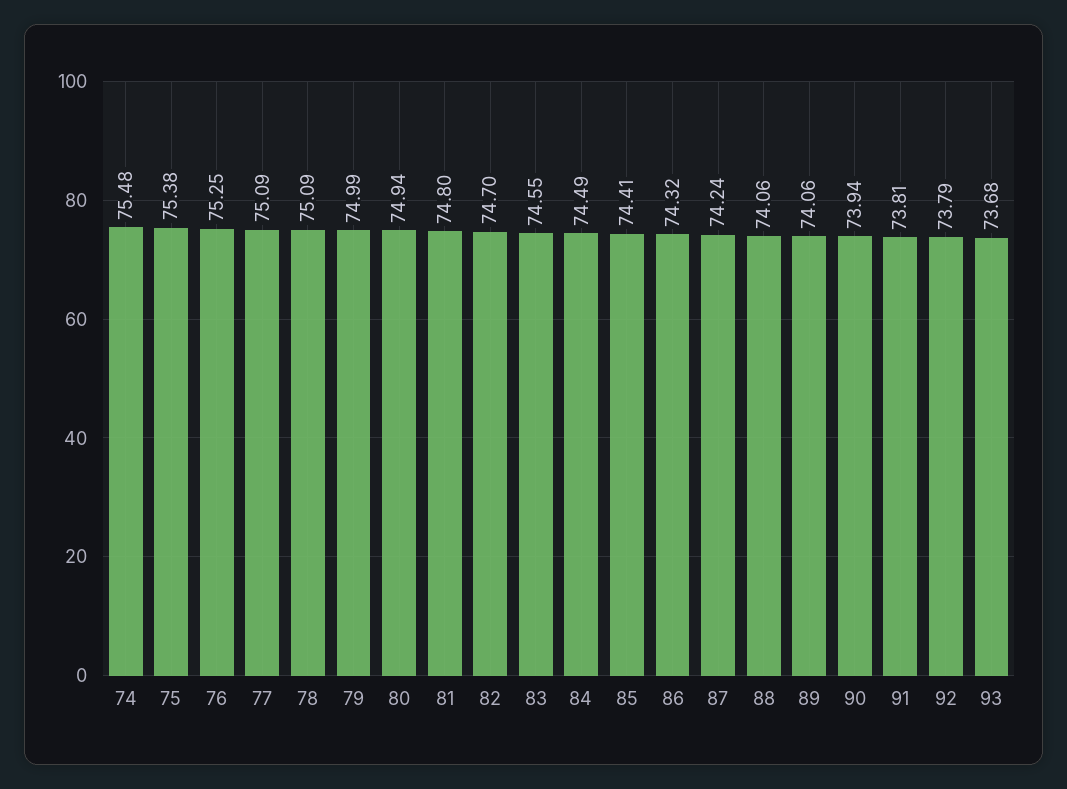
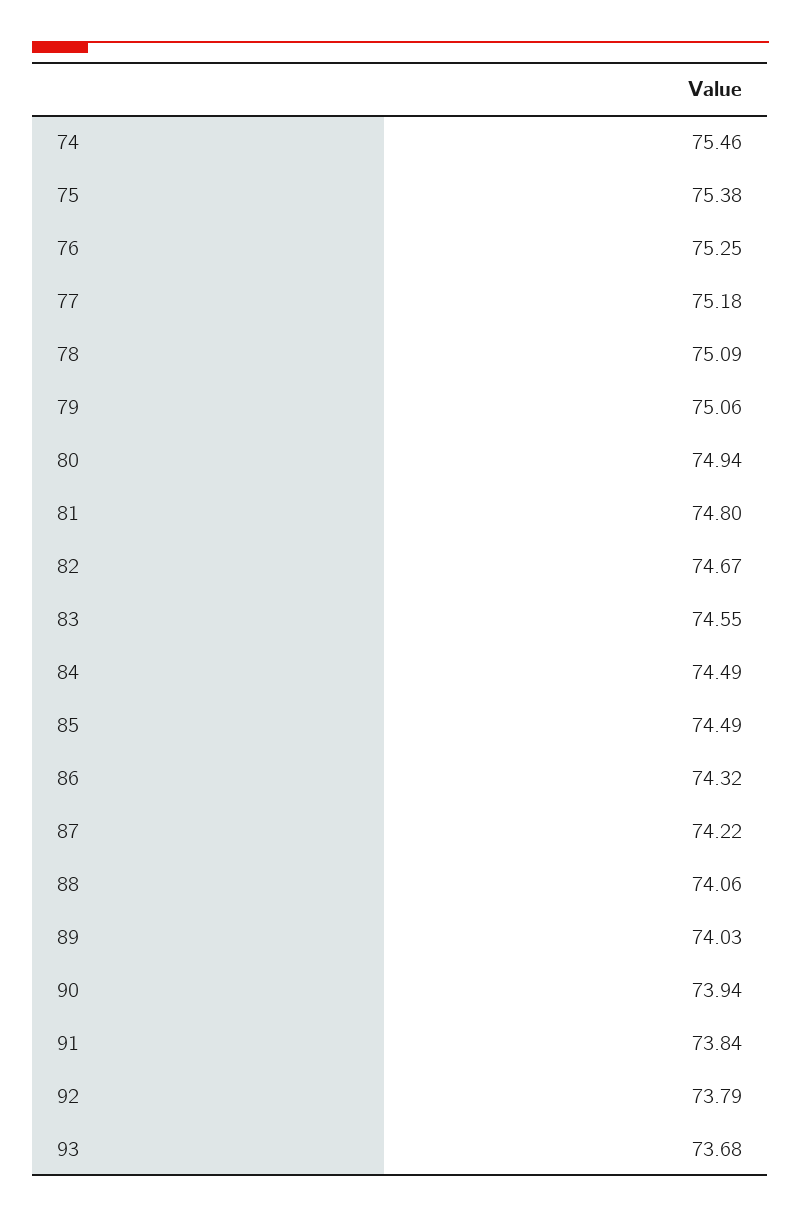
74: 75.48 -> 75.46
77: 75.09 -> 75.18
79: 74.99 -> 75.06
82: 74.7 -> 74.67
85: 74.41 -> 74.49
87: 74.24 -> 74.22
89: 74.06 -> 74.03
91: 73.81 -> 73.84

